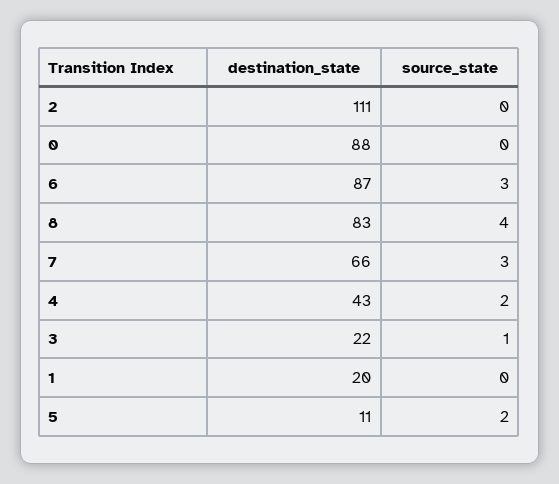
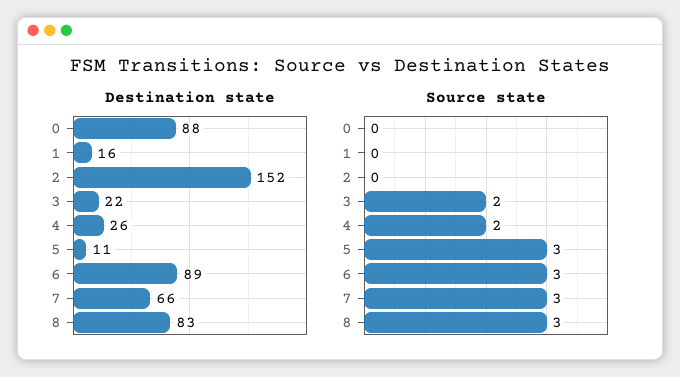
destination_state, 2: 111 -> 152
destination_state, 6: 87 -> 89
source_state, 8: 4 -> 3
destination_state, 4: 43 -> 26
source_state, 3: 1 -> 2
destination_state, 1: 20 -> 16
source_state, 5: 2 -> 3

